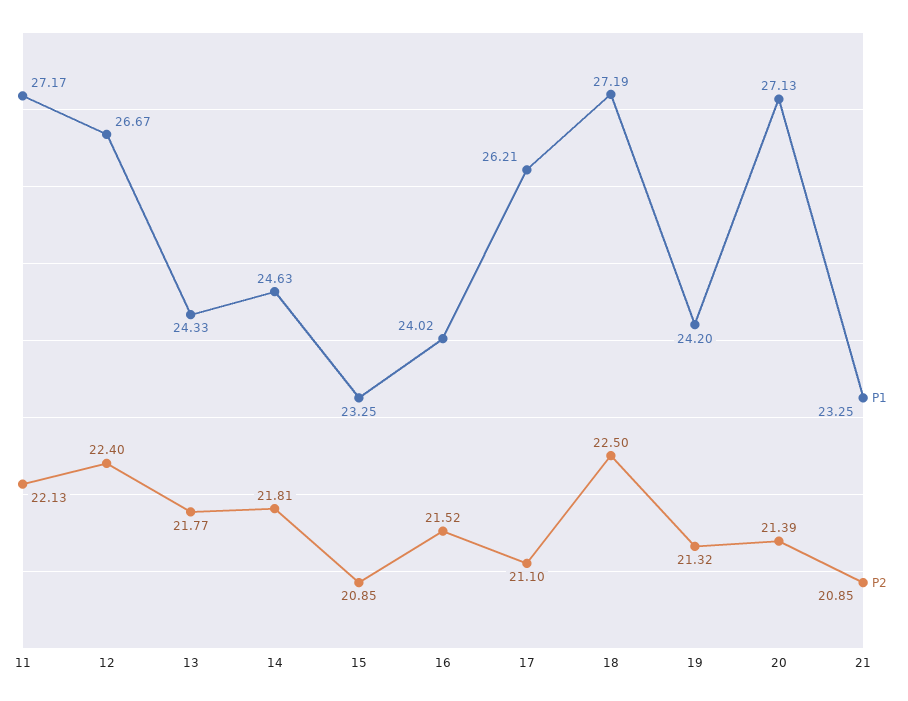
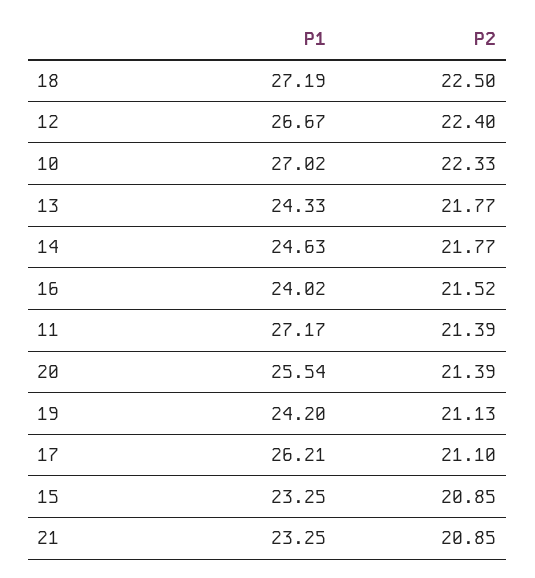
P2, 11: 22.13 -> 21.39
P2, 14: 21.81 -> 21.77
P2, 19: 21.32 -> 21.13
P1, 20: 27.13 -> 25.54
P1, 10: none -> 27.02
P2, 10: none -> 22.33

